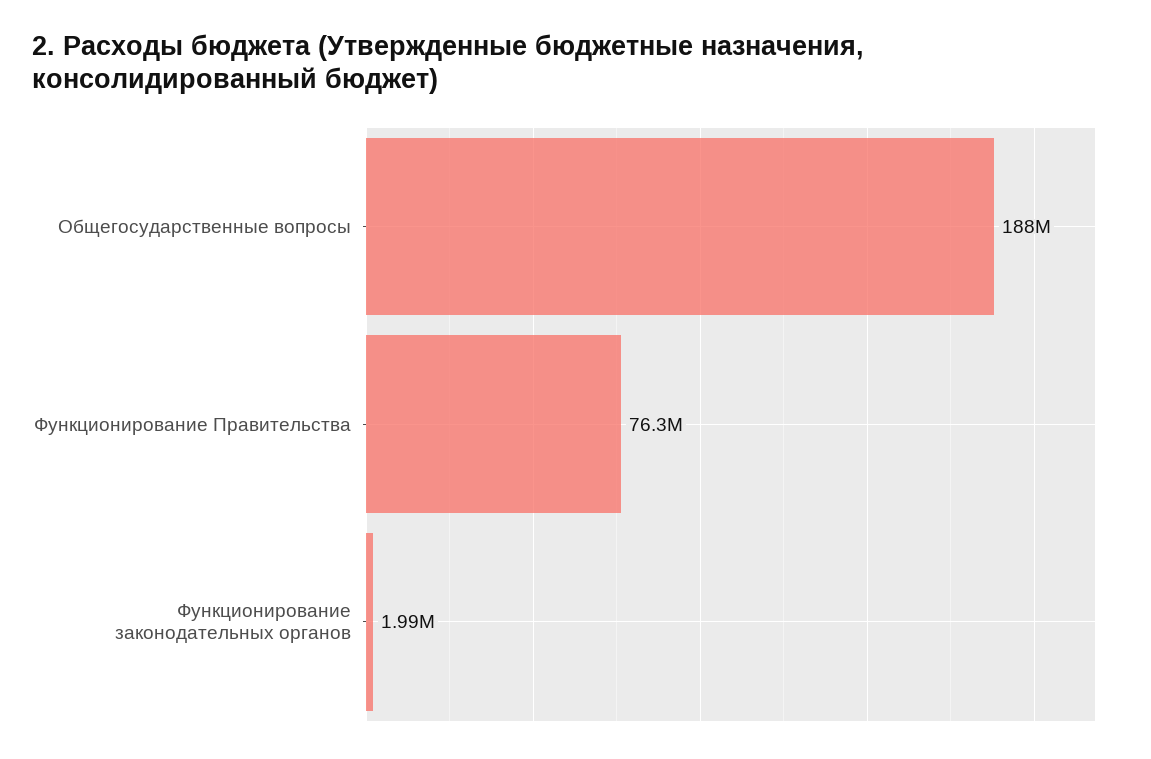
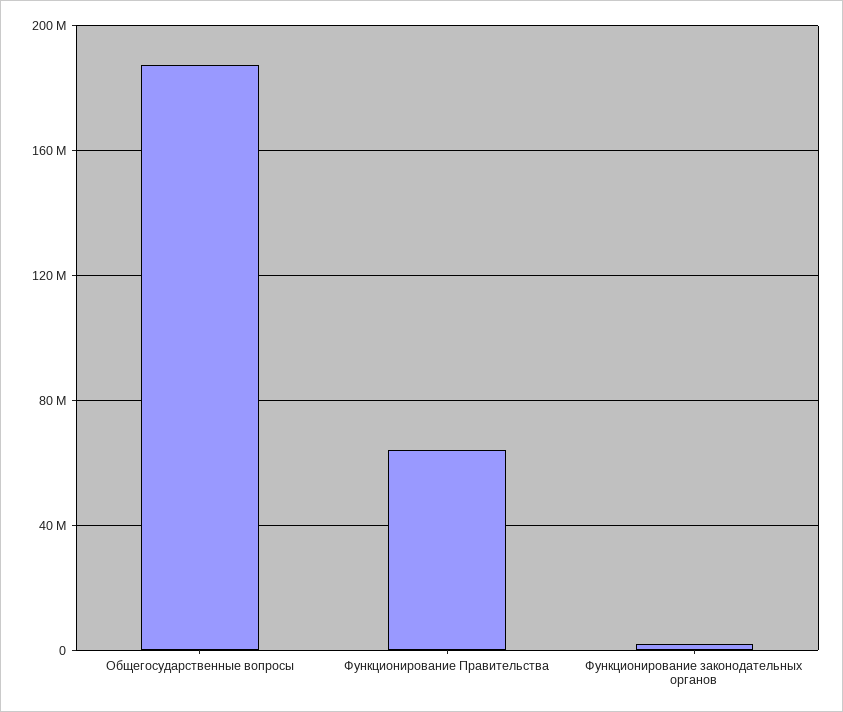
Функционирование Правительства: 76300000 -> 65000000

